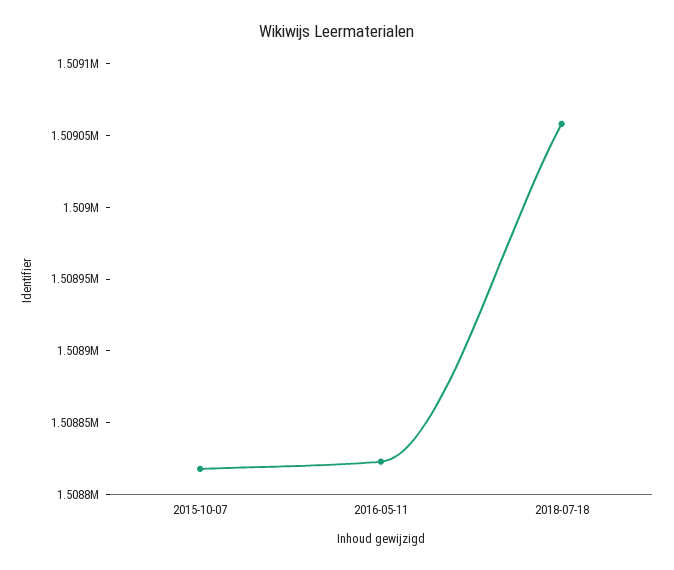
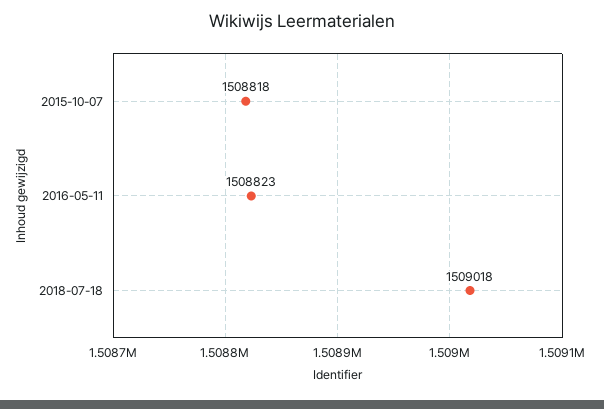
2018-07-18: 1509060 -> 1509018

